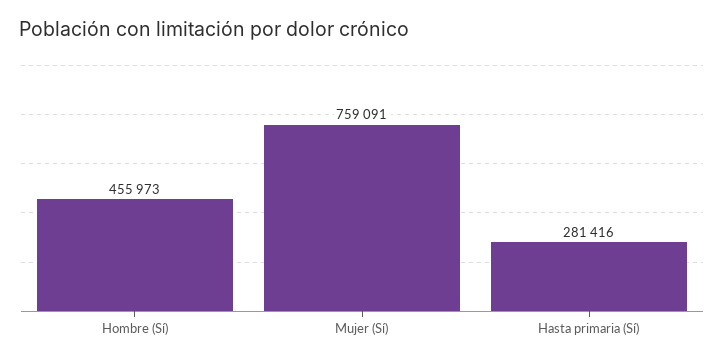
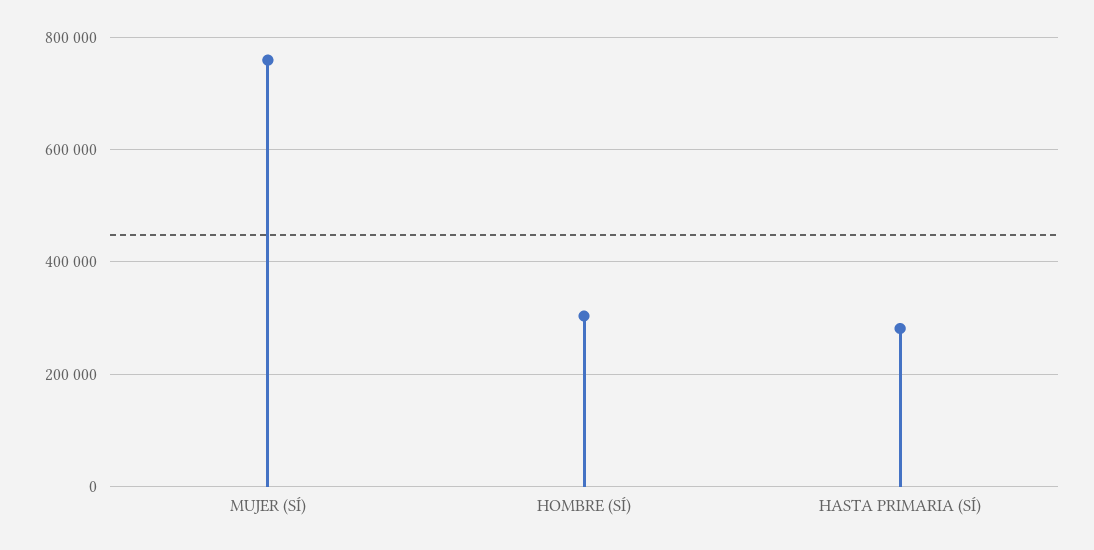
Hombre (Sí): 455973 -> 300000

